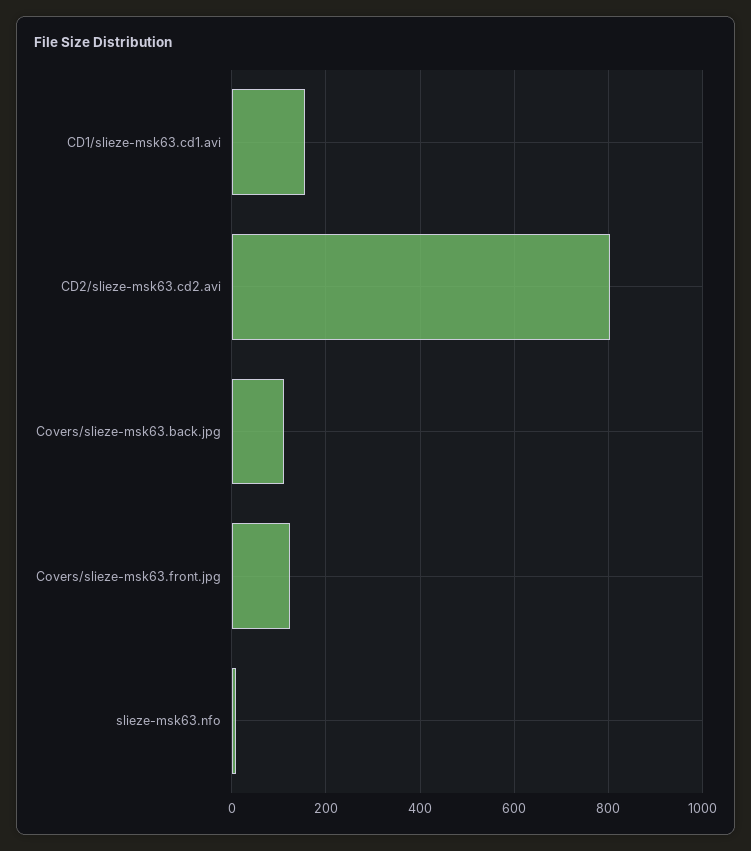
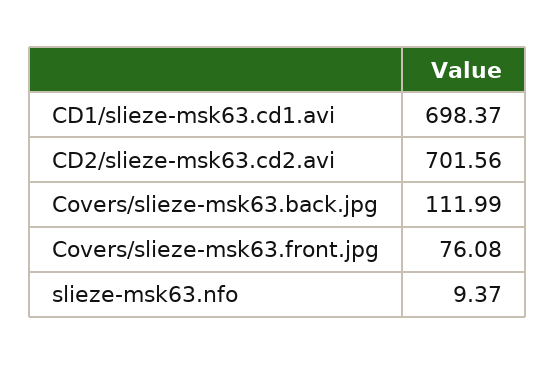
CD1/slieze-msk63.cd1.avi: 160 -> 698.37
CD2/slieze-msk63.cd2.avi: 800 -> 701.56
Covers/slieze-msk63.front.jpg: 120 -> 76.08

